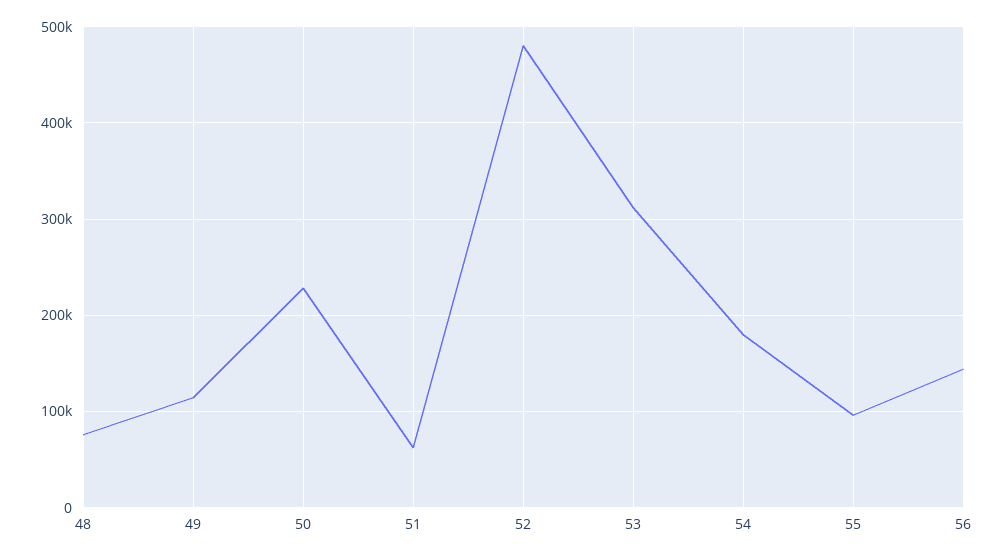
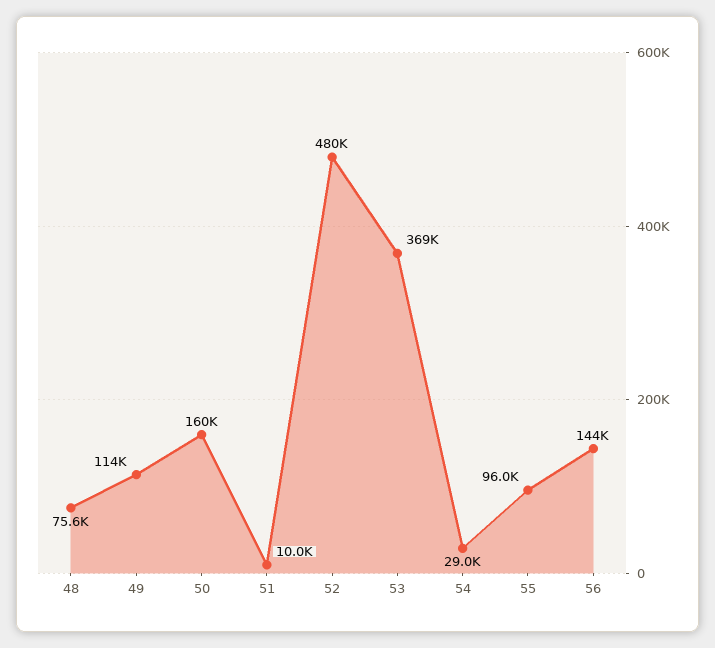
50: 230000 -> 160000
51: 60000 -> 10000
53: 310000 -> 369000
54: 180000 -> 29000

